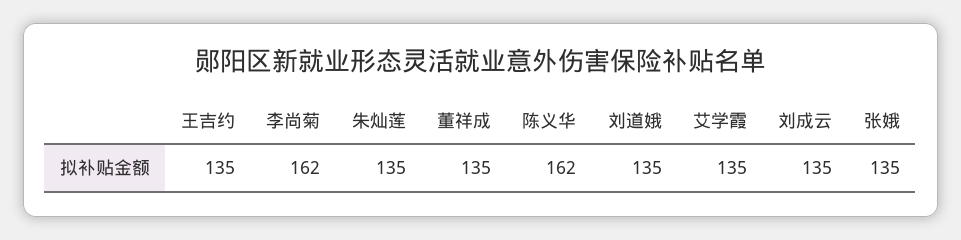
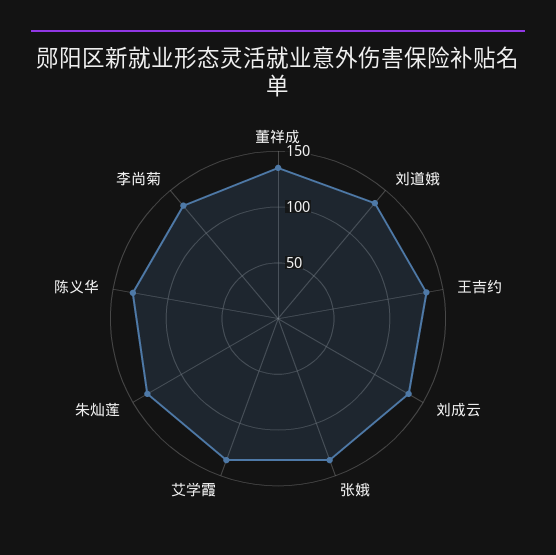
李尚菊: 162 -> 130
陈义华: 162 -> 130

